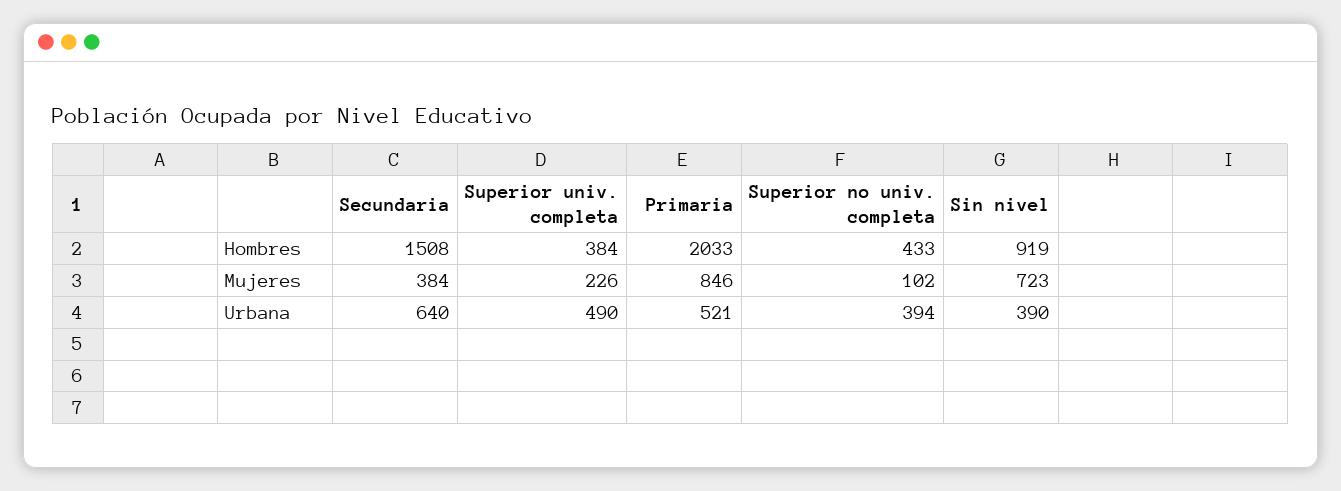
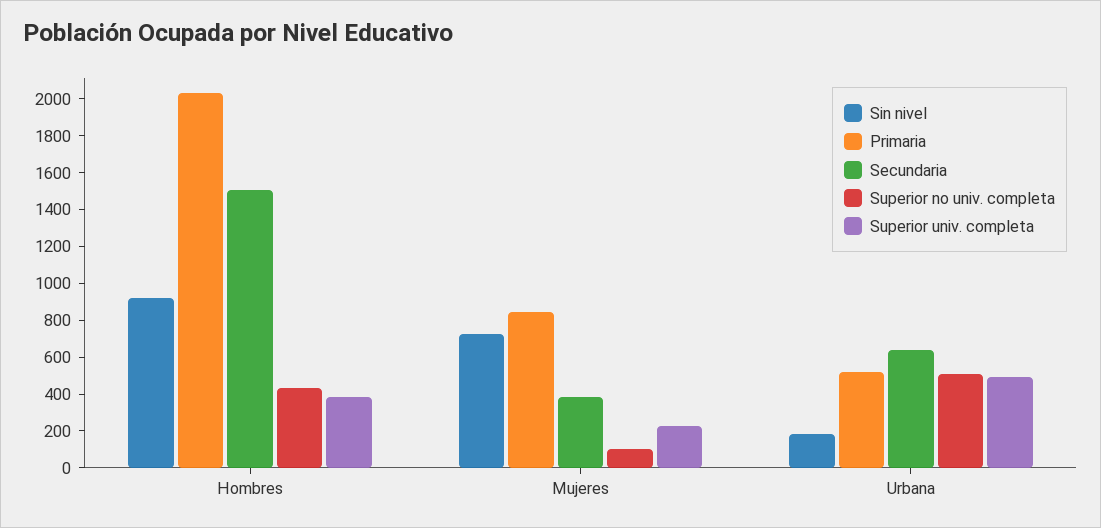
Superior no univ. completa, Urbana: 394 -> 500
Sin nivel, Urbana: 390 -> 200

